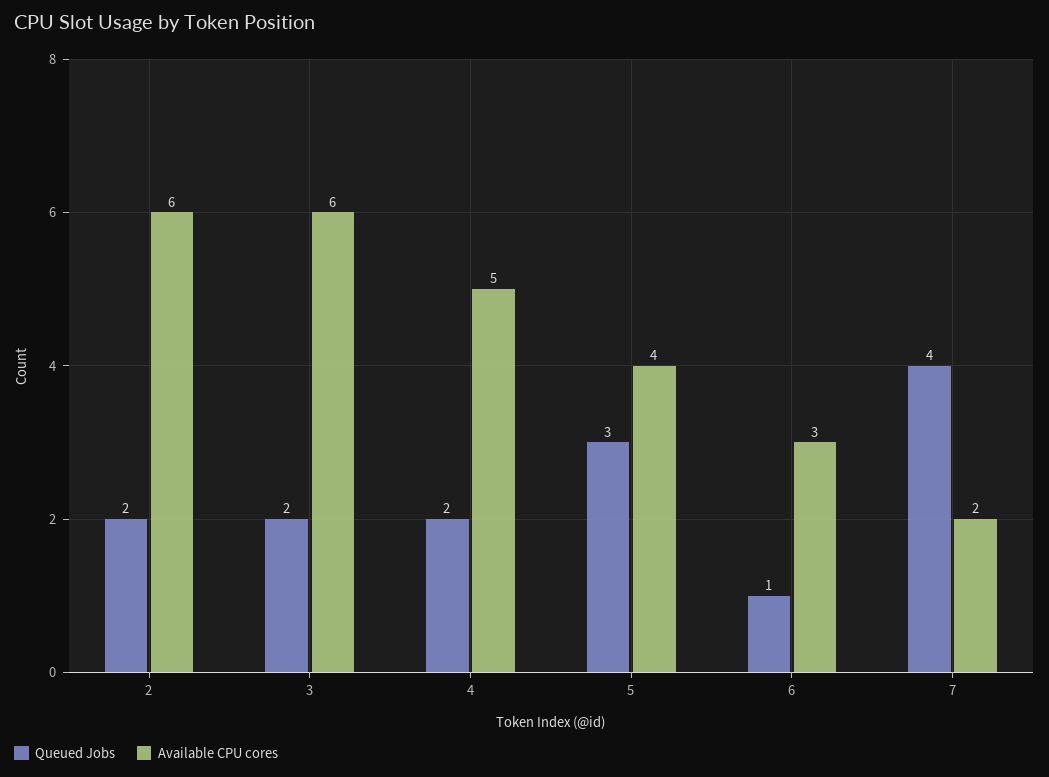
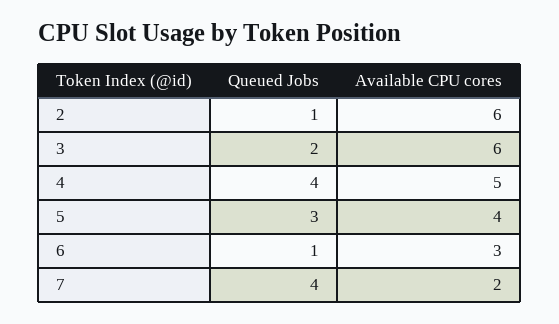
Queued Jobs, 2: 2 -> 1
Queued Jobs, 4: 2 -> 4

